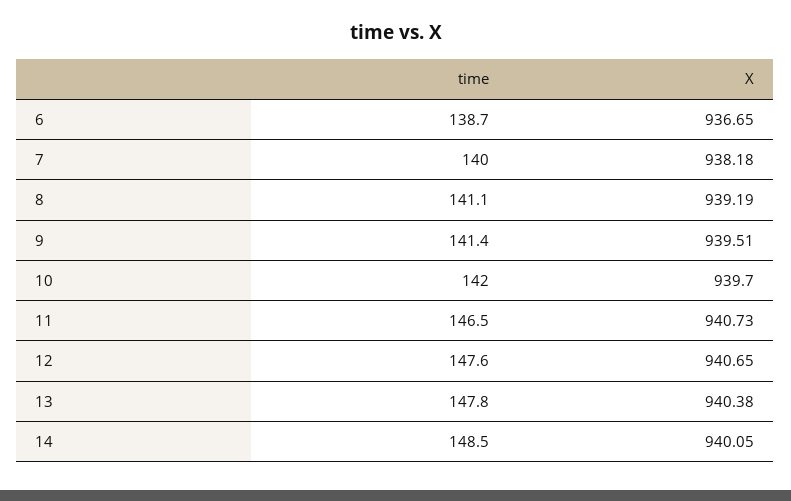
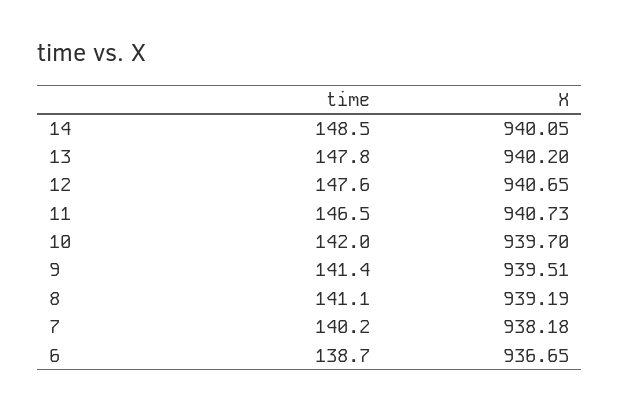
time, 7: 140 -> 140.2
X, 13: 940.38 -> 940.2

